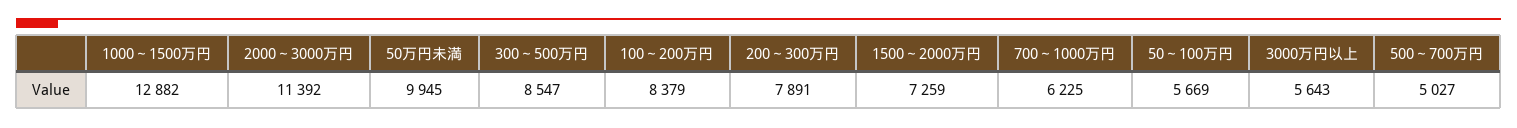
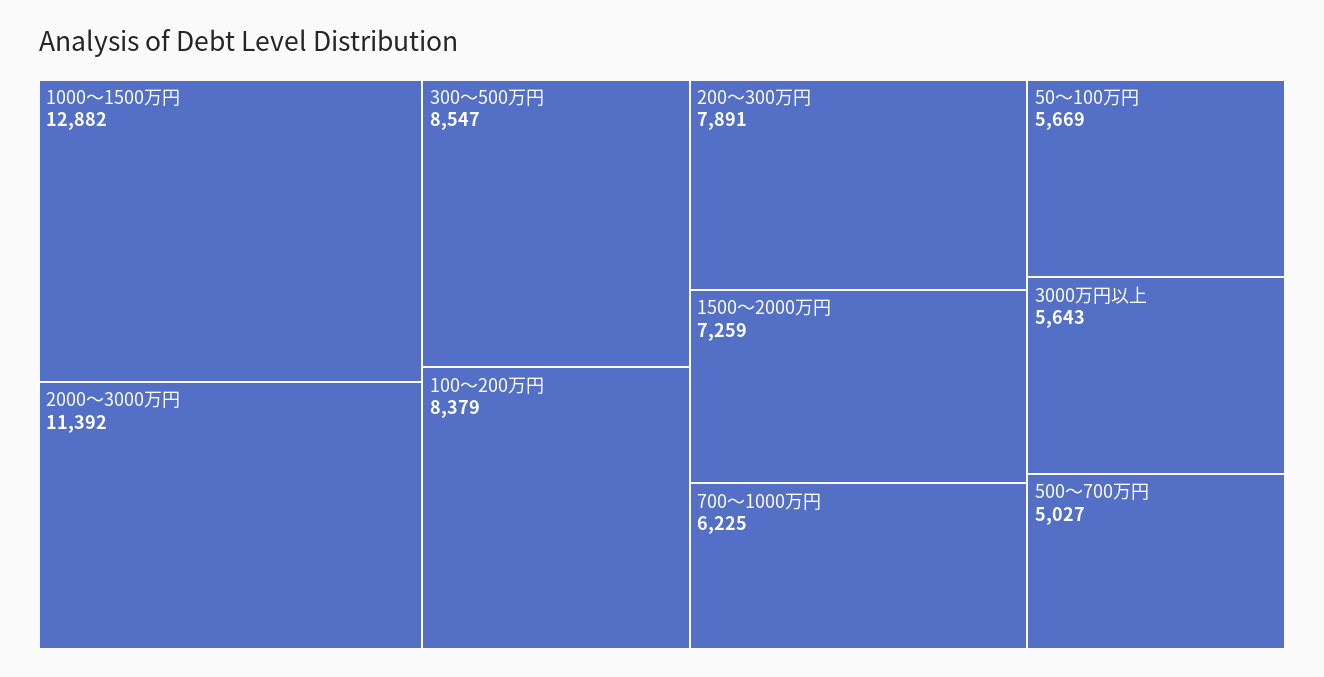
50万円未満: 9945 -> none

